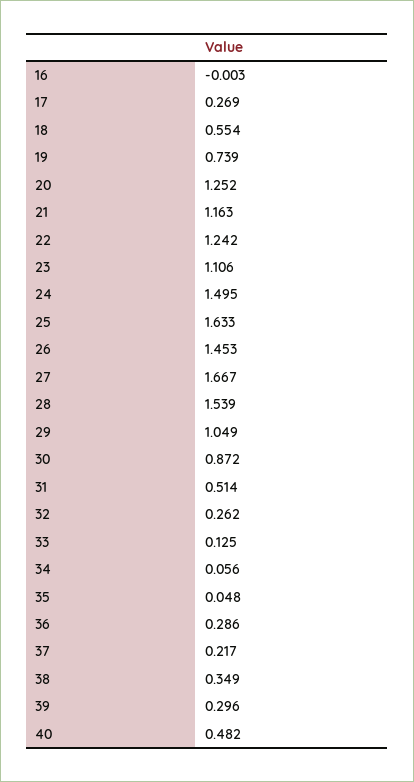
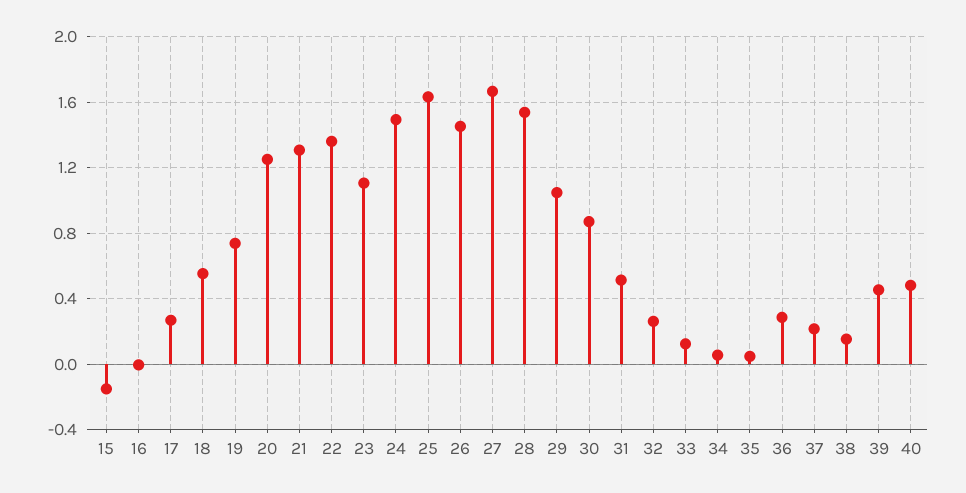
21: 1.163 -> 1.3
22: 1.242 -> 1.35
38: 0.349 -> 0.15
39: 0.296 -> 0.45
15: none -> -0.15

